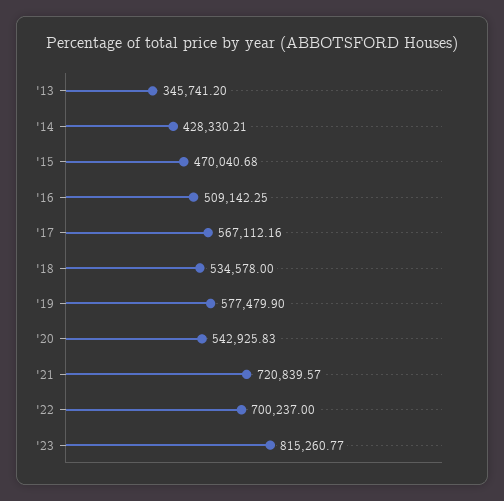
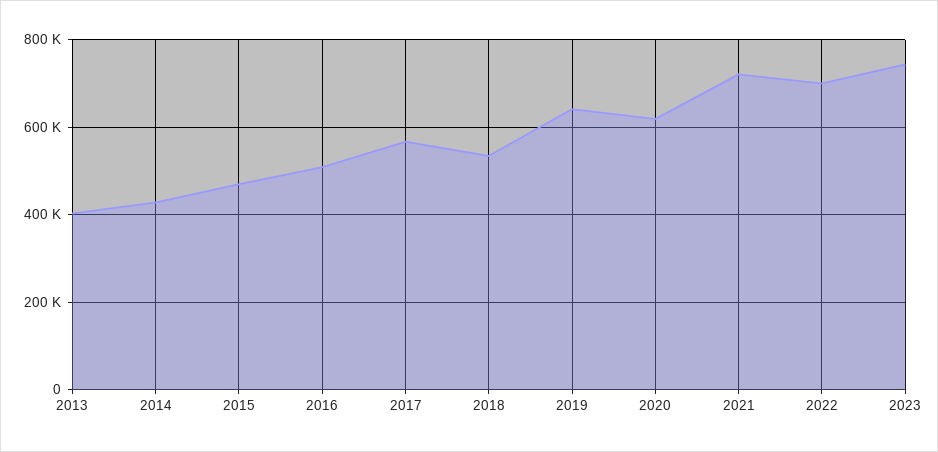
'13: 345741.2 -> 400000
'19: 577479.9 -> 640000
'20: 542925.83 -> 620000
'23: 815260.77 -> 740000

